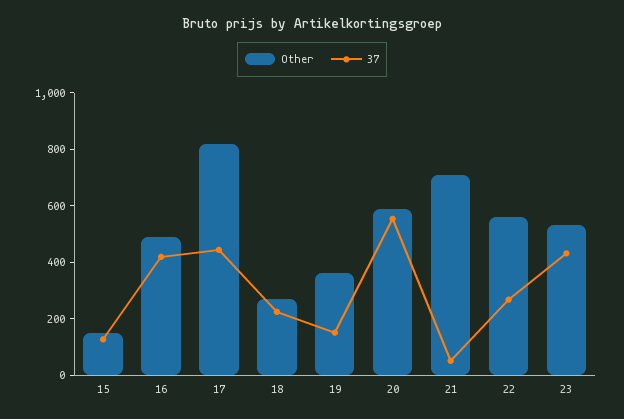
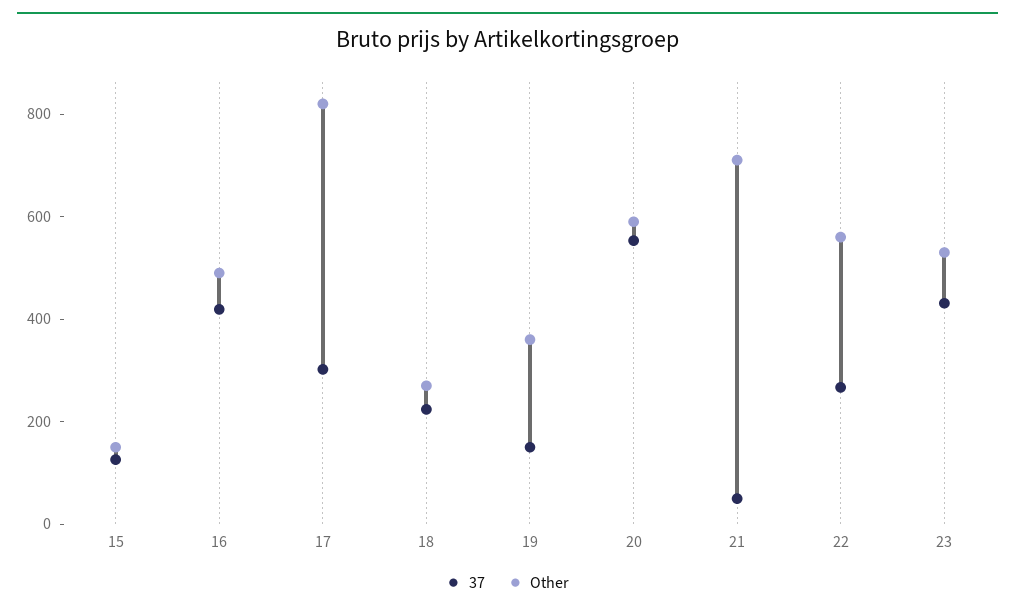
37, 17: 450 -> 300

